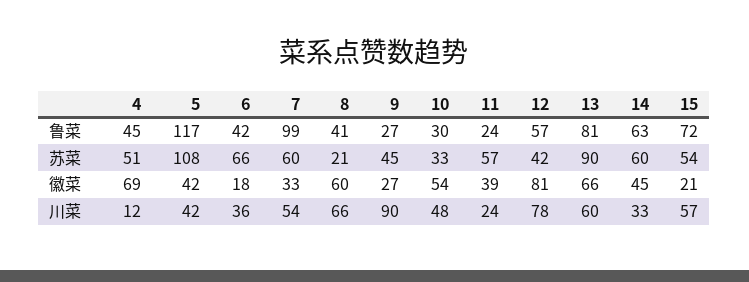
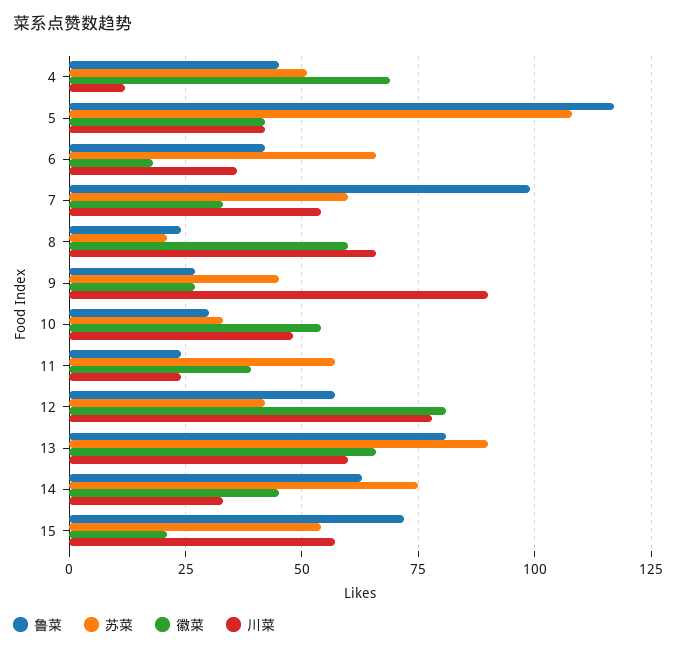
鲁菜, 8: 41 -> 25
苏菜, 14: 60 -> 75

